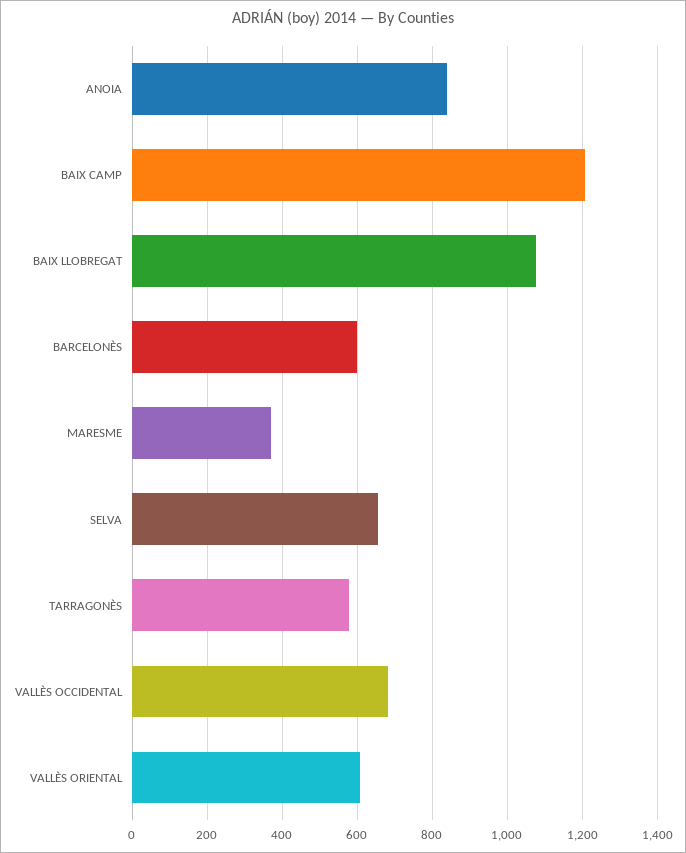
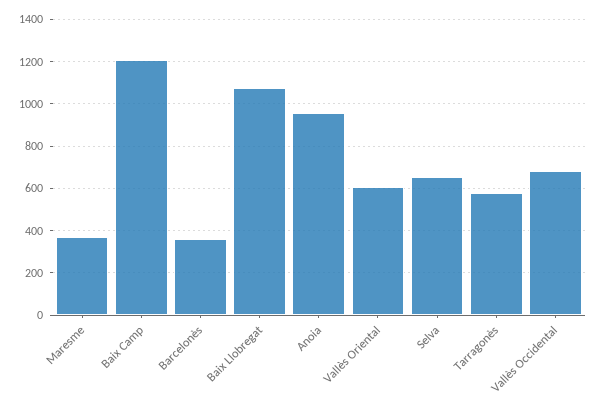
ANOIA: 840 -> 950
BARCELONÈS: 600 -> 350

